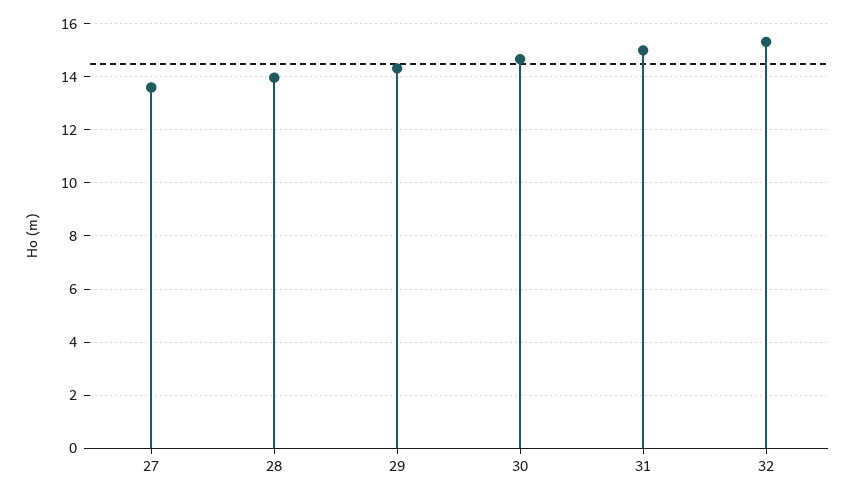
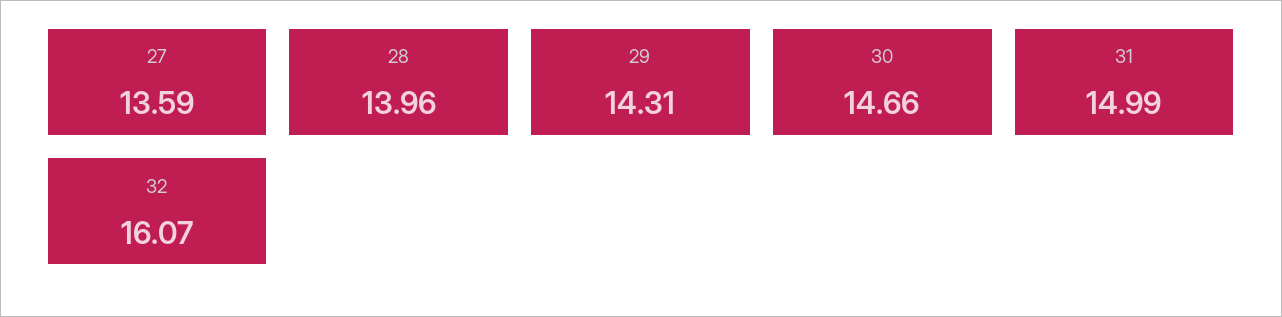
32: 15.25 -> 16.07

